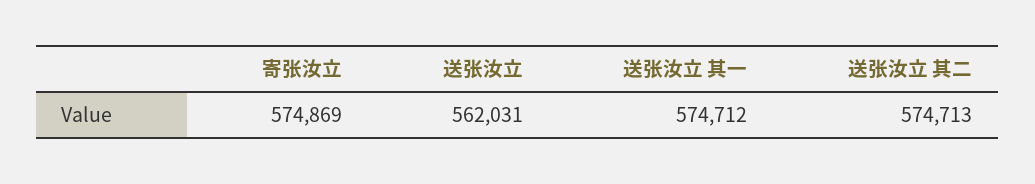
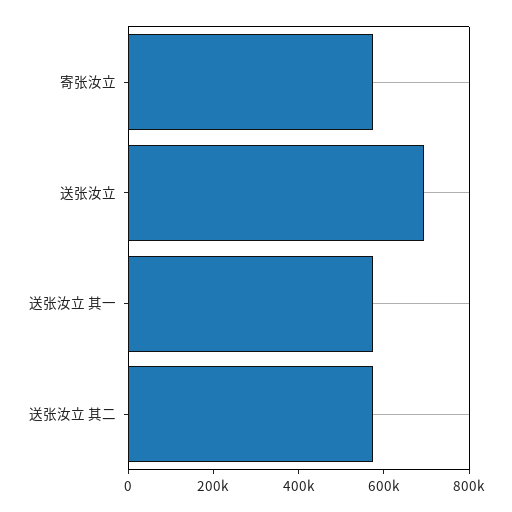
送张汝立: 562031 -> 700000

